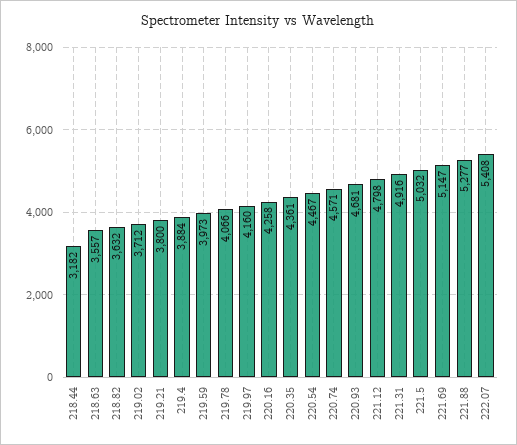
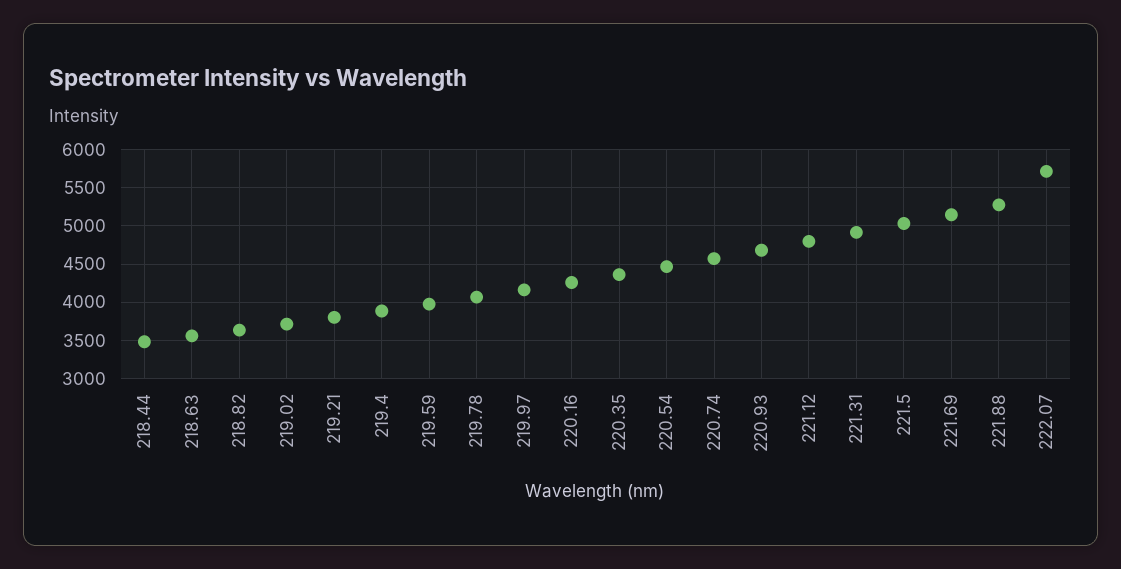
218.44: 3182 -> 3500
222.07: 5408 -> 5700

